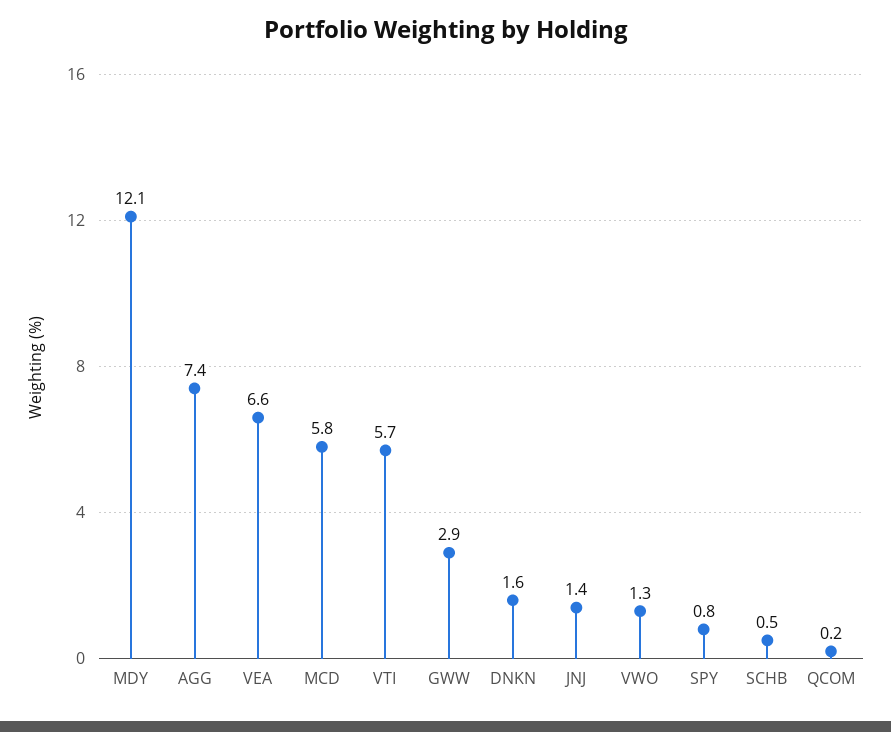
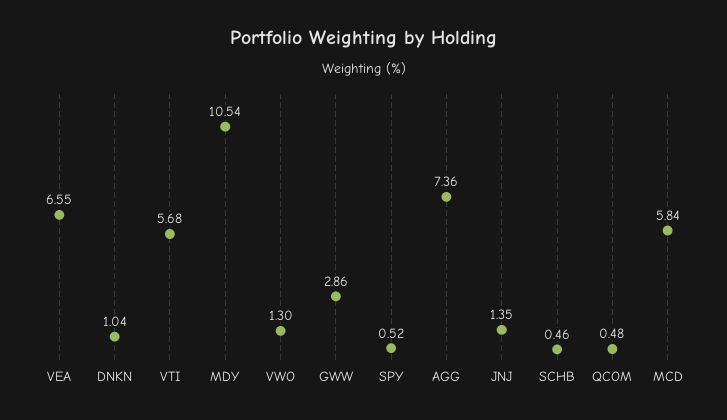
MDY: 12.1 -> 10.54
DNKN: 1.6 -> 1.04
SPY: 0.8 -> 0.52
QCOM: 0.2 -> 0.48

